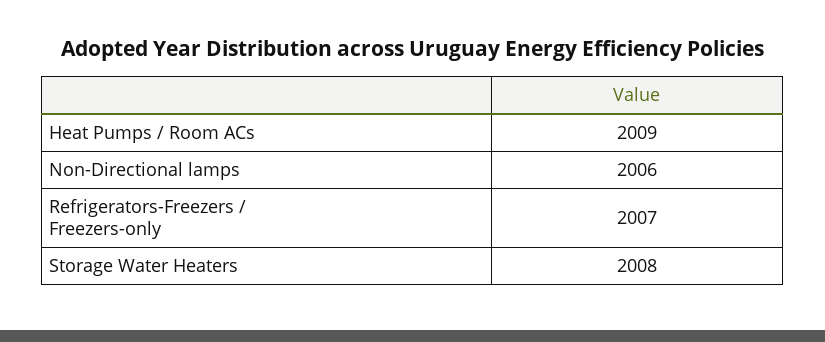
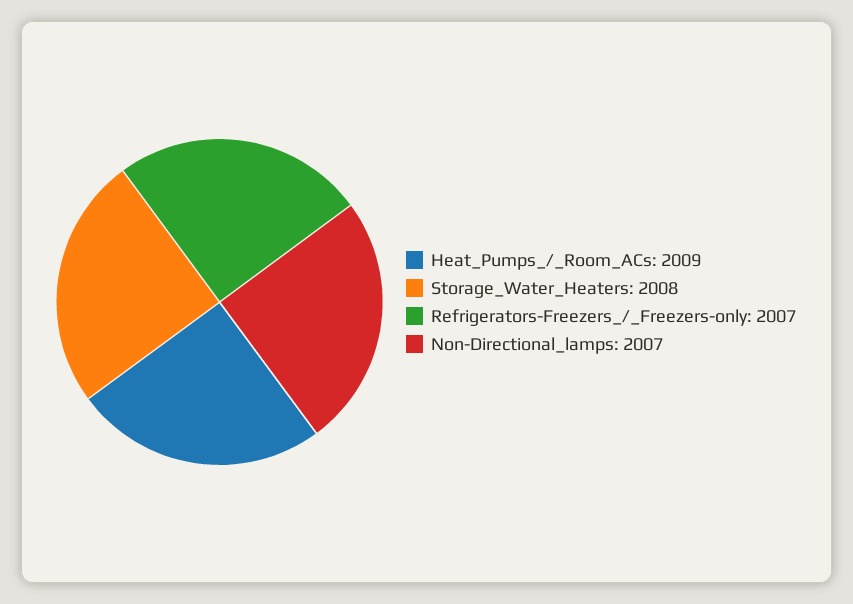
Non-Directional lamps: 2006 -> 2007

